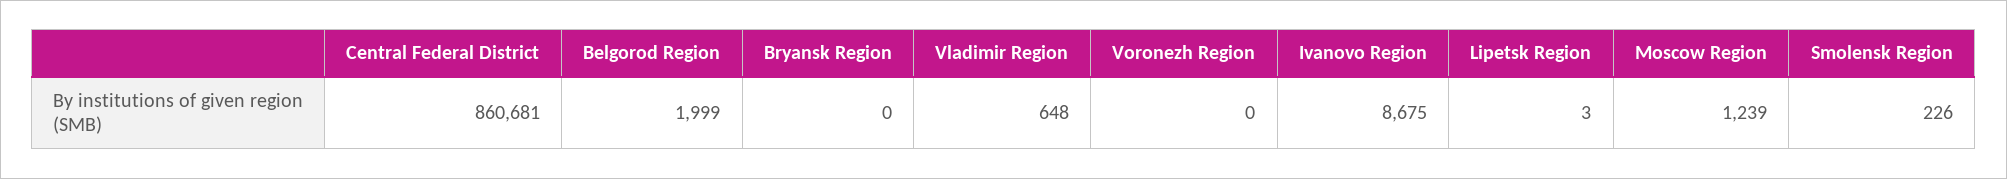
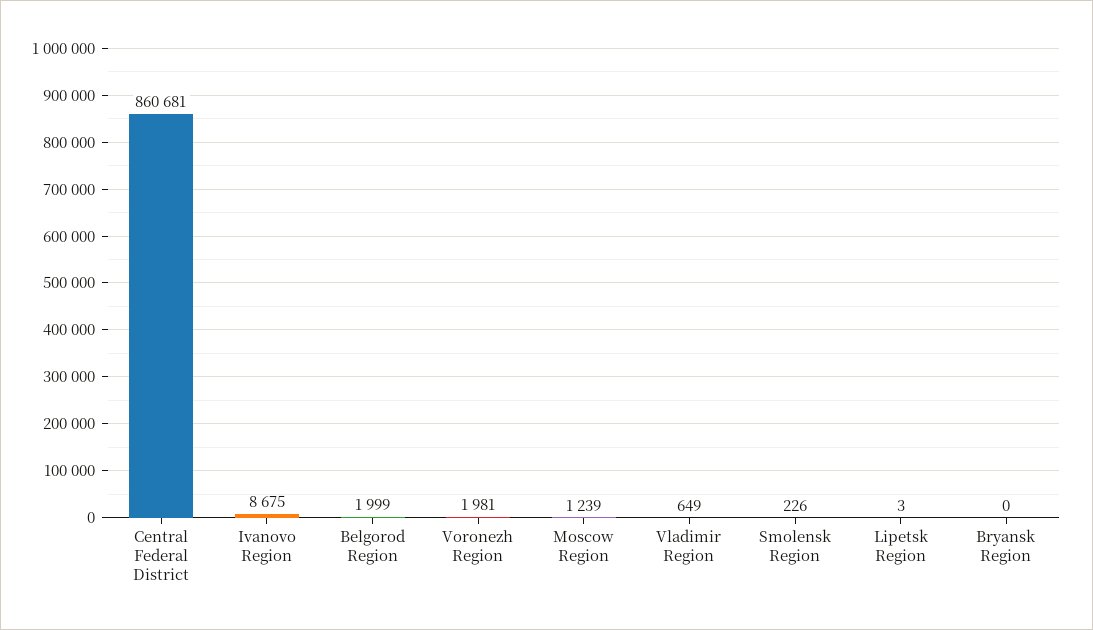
Vladimir Region: 648 -> 649
Voronezh Region: 0 -> 1981

